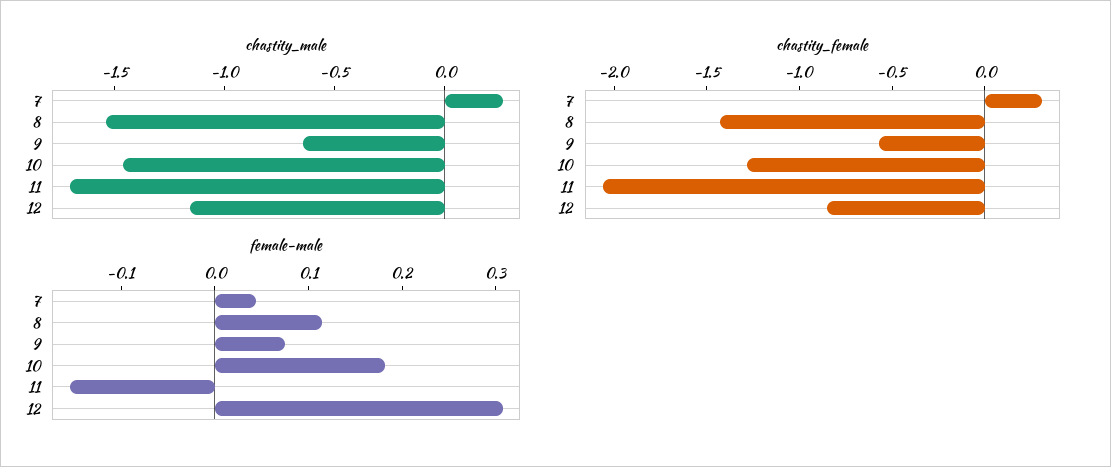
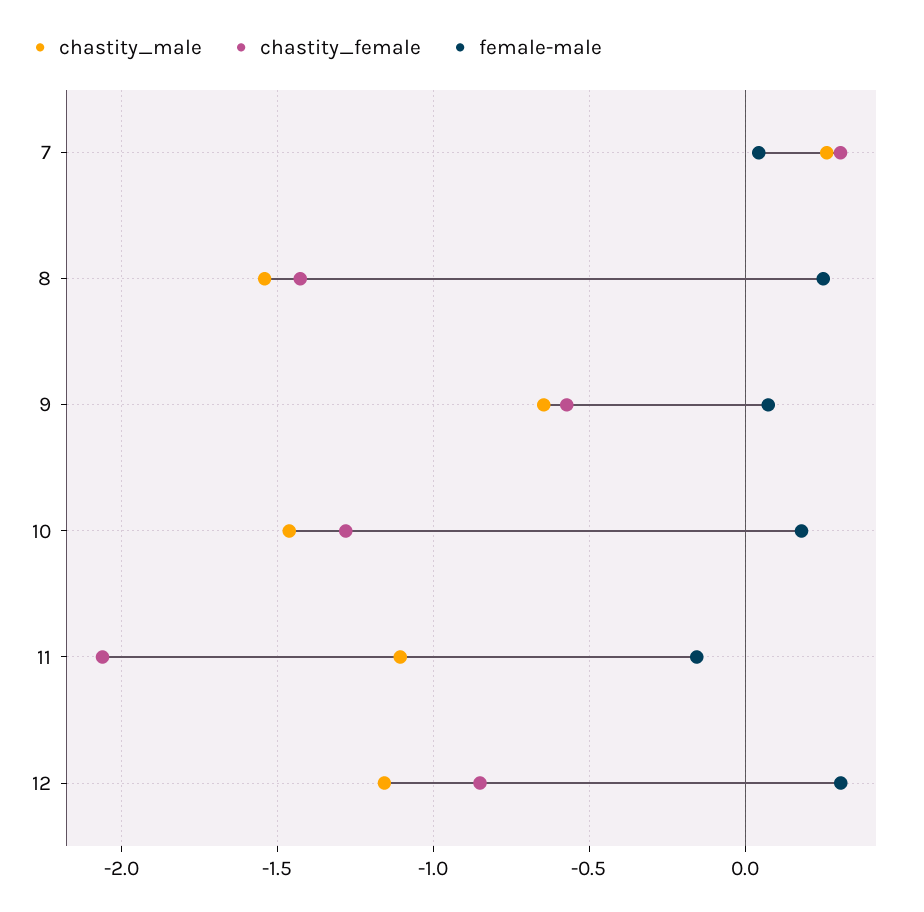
chastity_male, 11: -1.7 -> -1.1
female-male, 8: 0.12 -> 0.25

